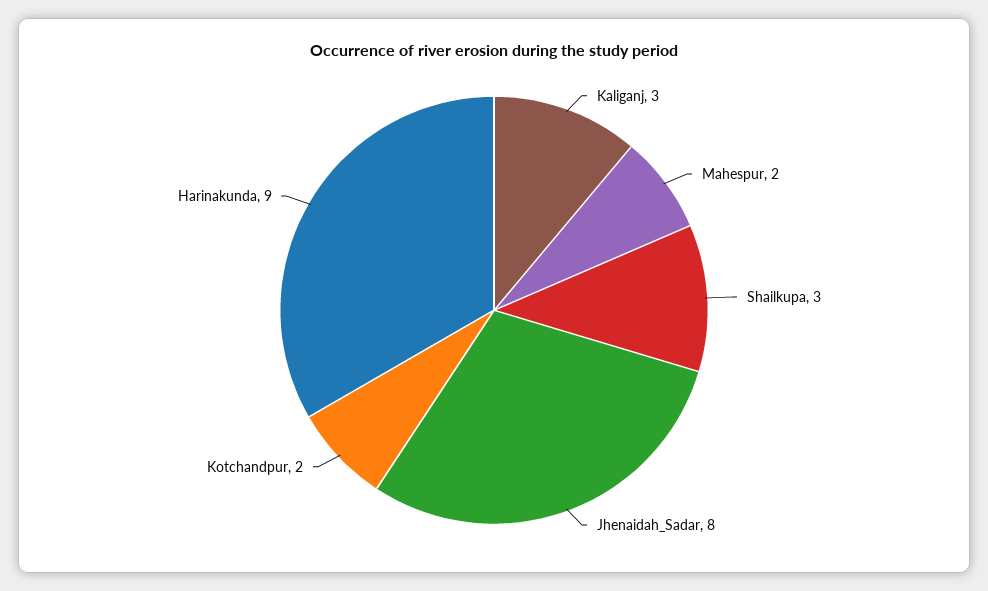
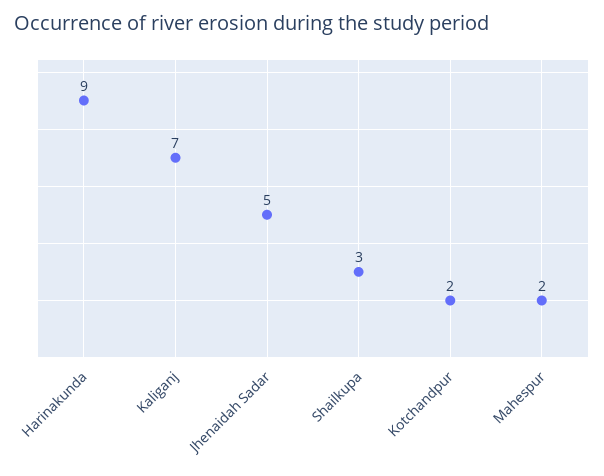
Kaliganj: 3 -> 7
Jhenaidah_Sadar: 8 -> 5

